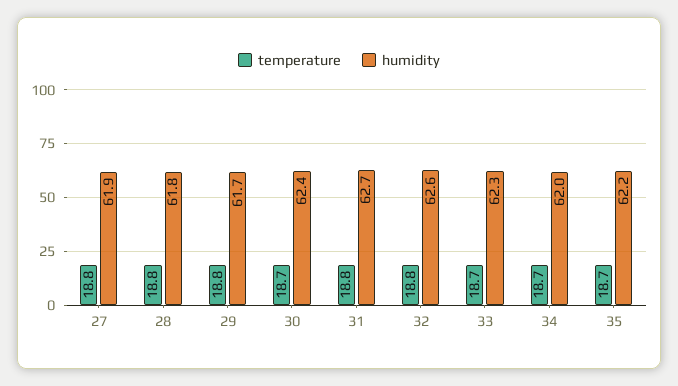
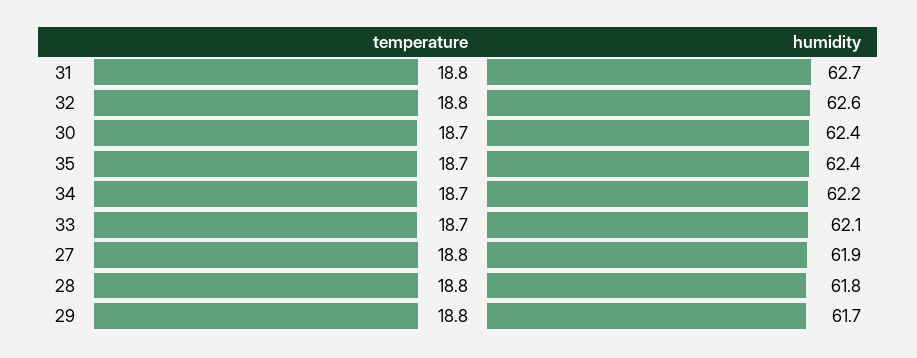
humidity, 33: 62.3 -> 62.1
humidity, 34: 62 -> 62.2
humidity, 35: 62.2 -> 62.4

